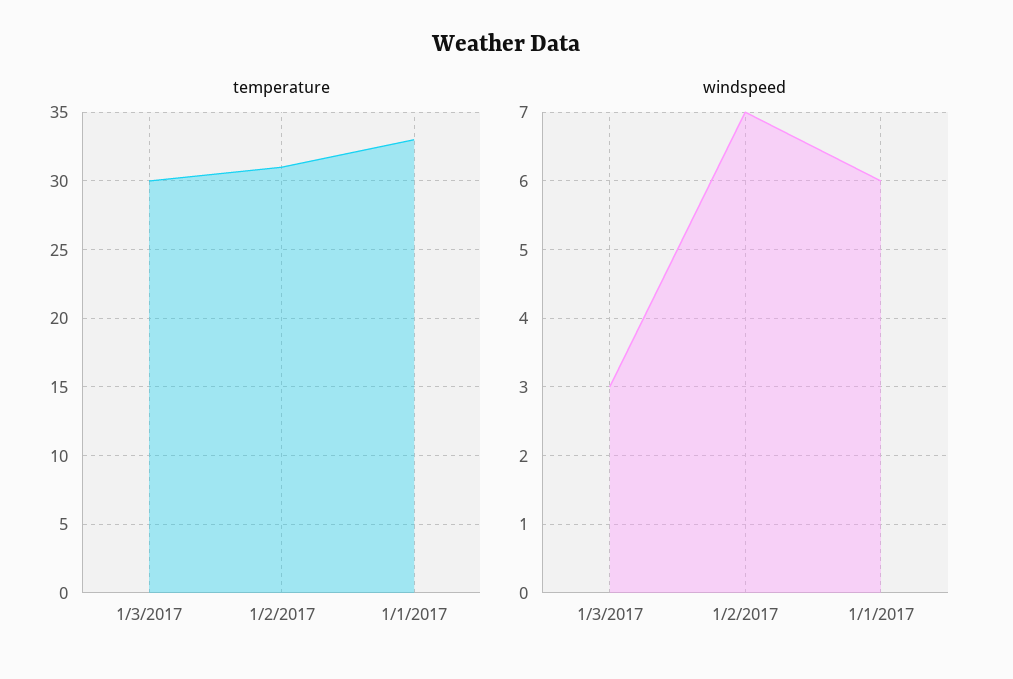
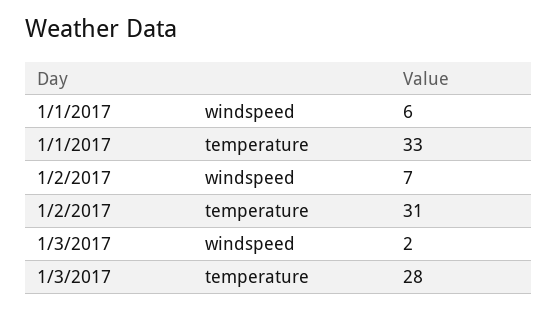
temperature, 1/3/2017: 30 -> 28
windspeed, 1/3/2017: 3 -> 2

